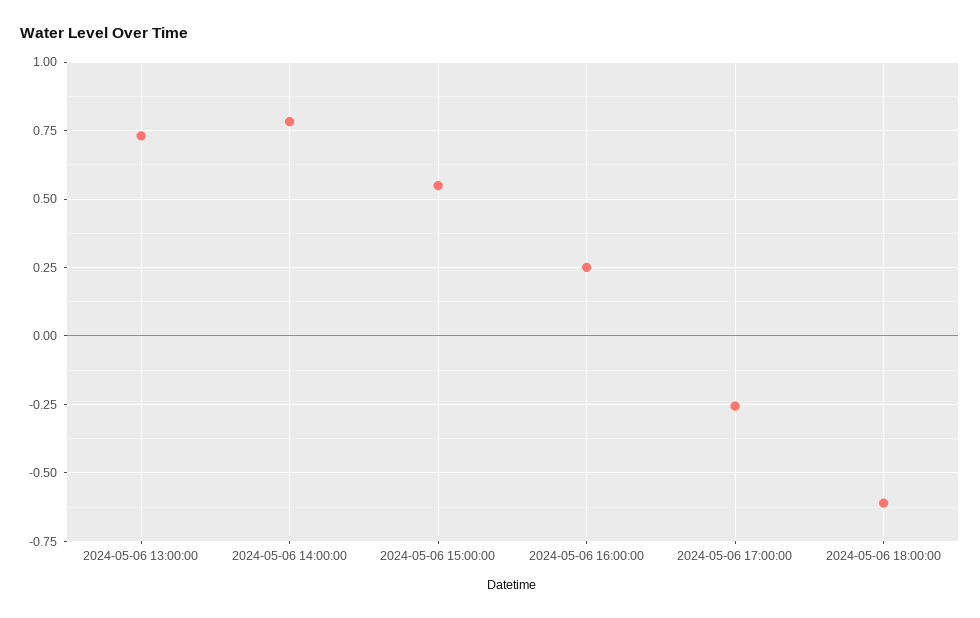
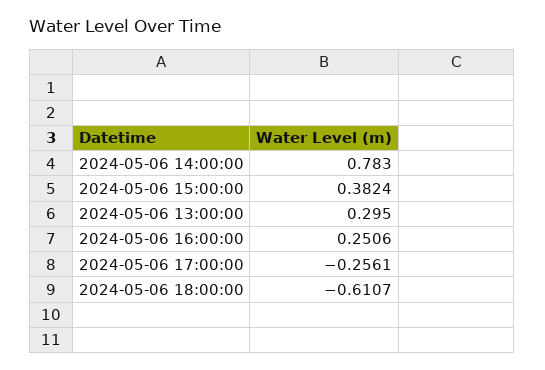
2024-05-06 13:00:00: 0.725 -> 0.295
2024-05-06 15:00:00: 0.55 -> 0.3824

